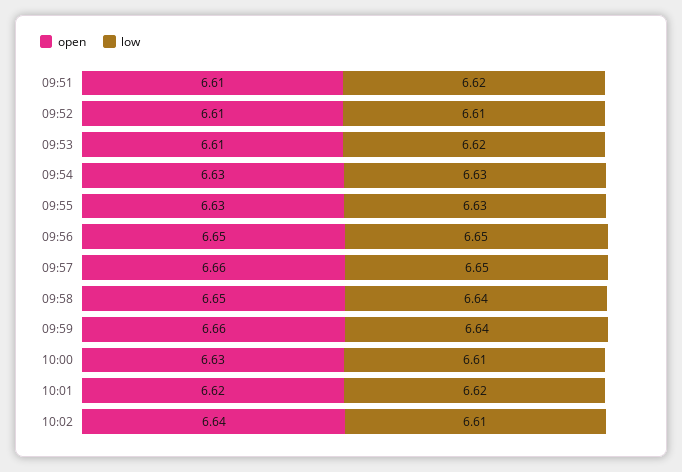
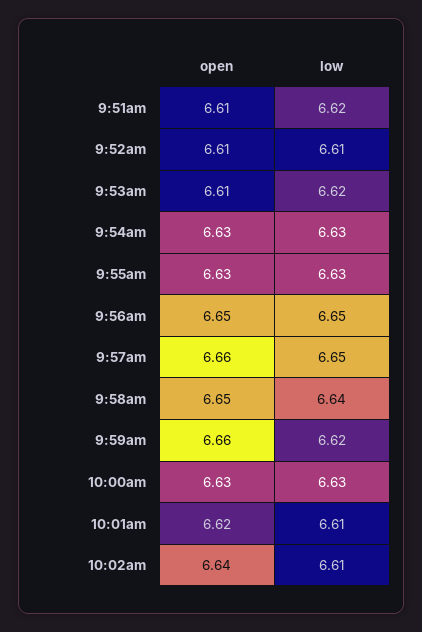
low, 09:59: 6.64 -> 6.62
low, 10:00: 6.61 -> 6.63
low, 10:01: 6.62 -> 6.61

